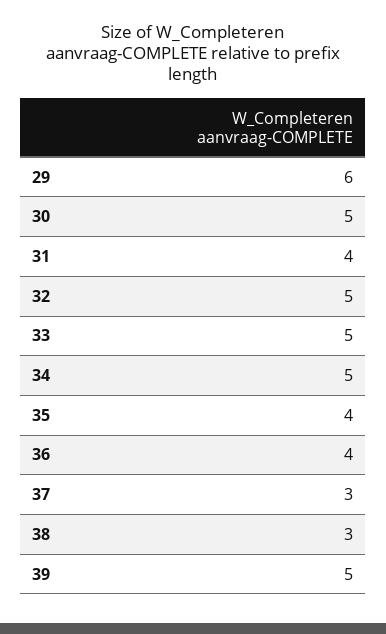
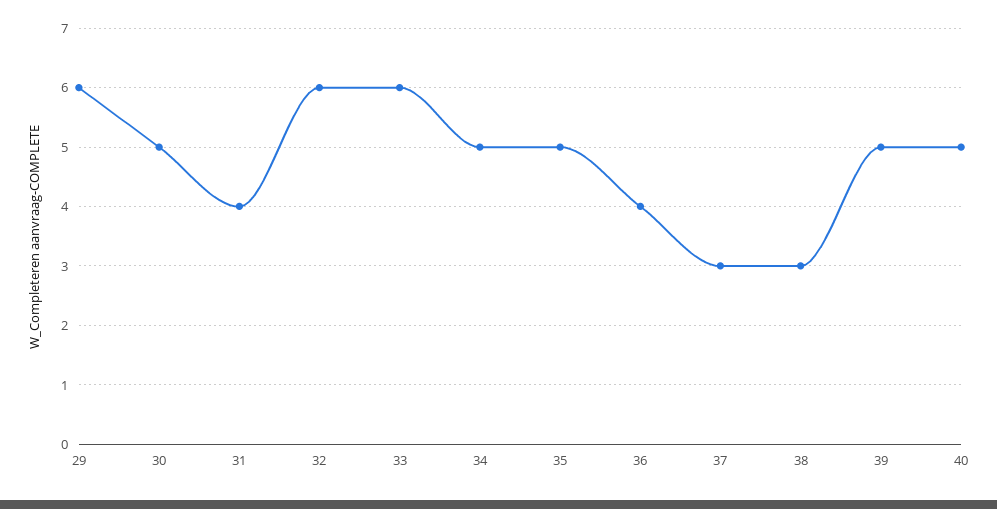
32: 5 -> 6
33: 5 -> 6
35: 4 -> 5
40: none -> 5

